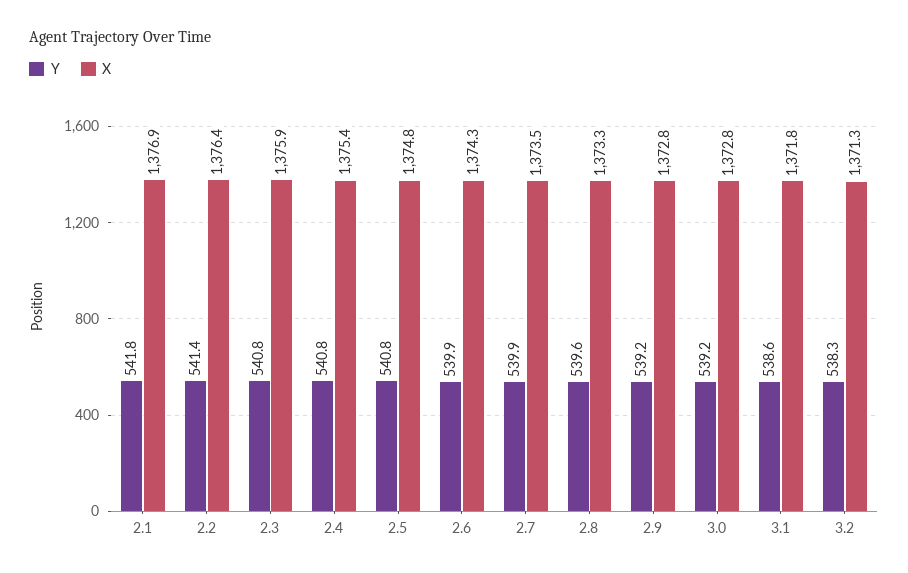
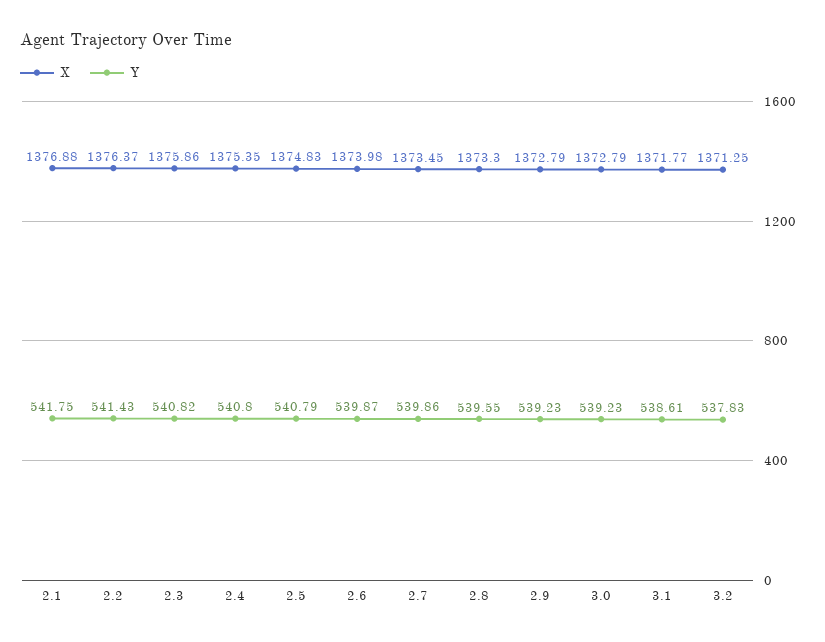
X, 2.6: 1374.3 -> 1373.98
Y, 3.2: 538.3 -> 537.83

